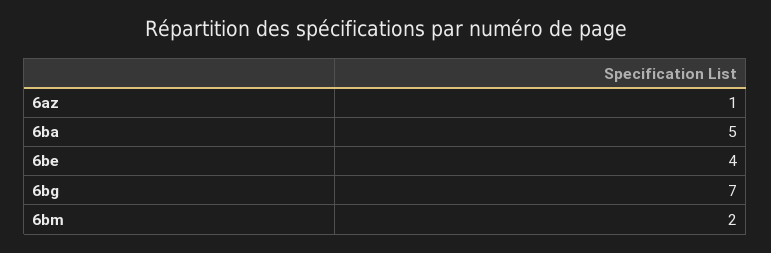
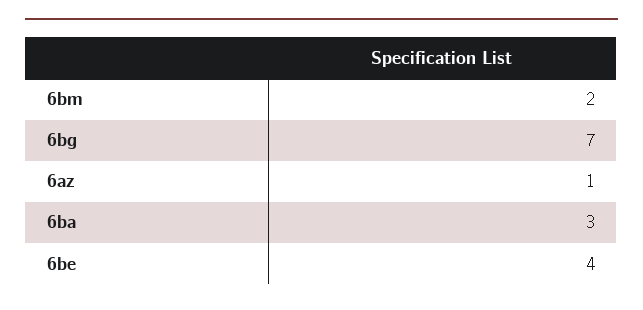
6ba: 5 -> 3

